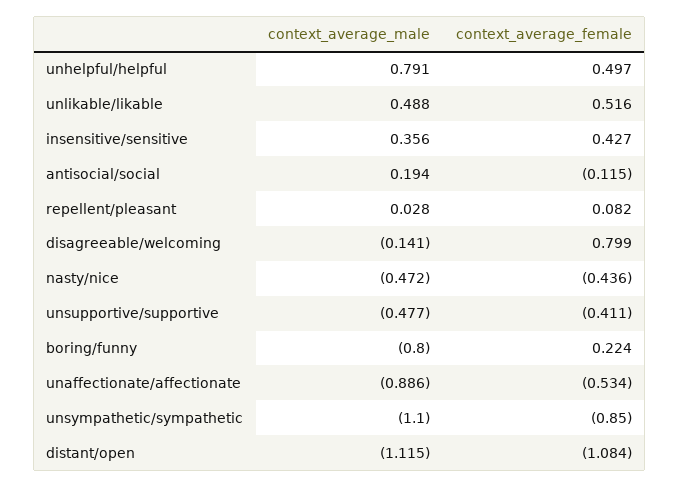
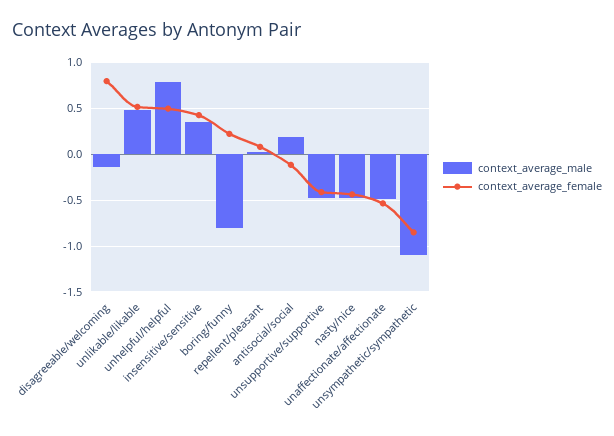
context_average_male, unaffectionate/affectionate: -0.886 -> -0.5
context_average_male, distant/open: -1.115 -> none
context_average_female, distant/open: -1.084 -> none

